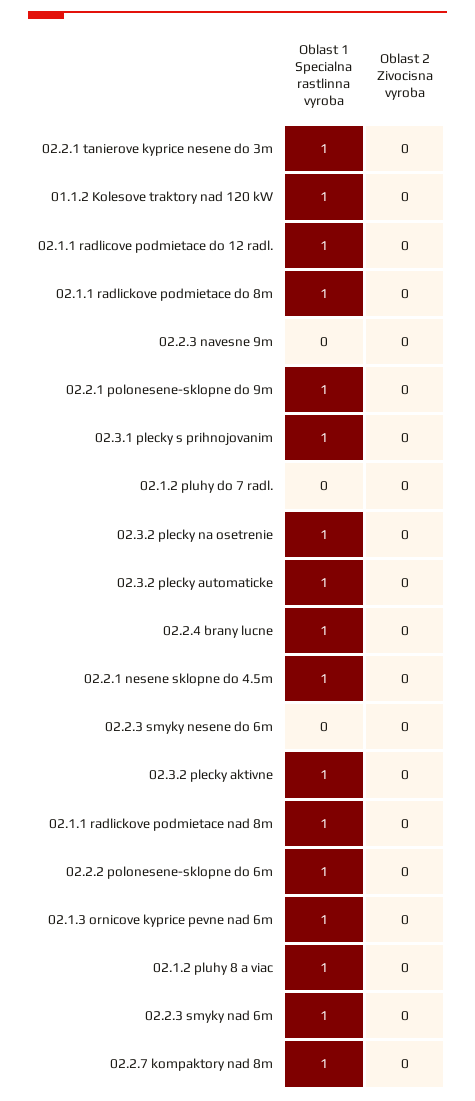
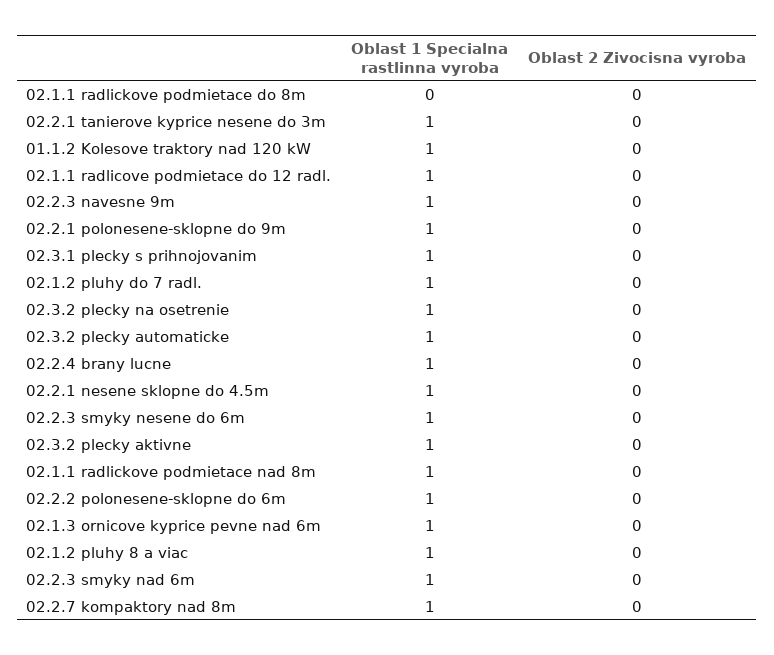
Oblast 1 Specialna rastlinna vyroba, 02.1.1 radlickove podmietace do 8m: 1 -> 0
Oblast 1 Specialna rastlinna vyroba, 02.2.3 navesne 9m: 0 -> 1
Oblast 1 Specialna rastlinna vyroba, 02.1.2 pluhy do 7 radl.: 0 -> 1
Oblast 1 Specialna rastlinna vyroba, 02.2.3 smyky nesene do 6m: 0 -> 1

